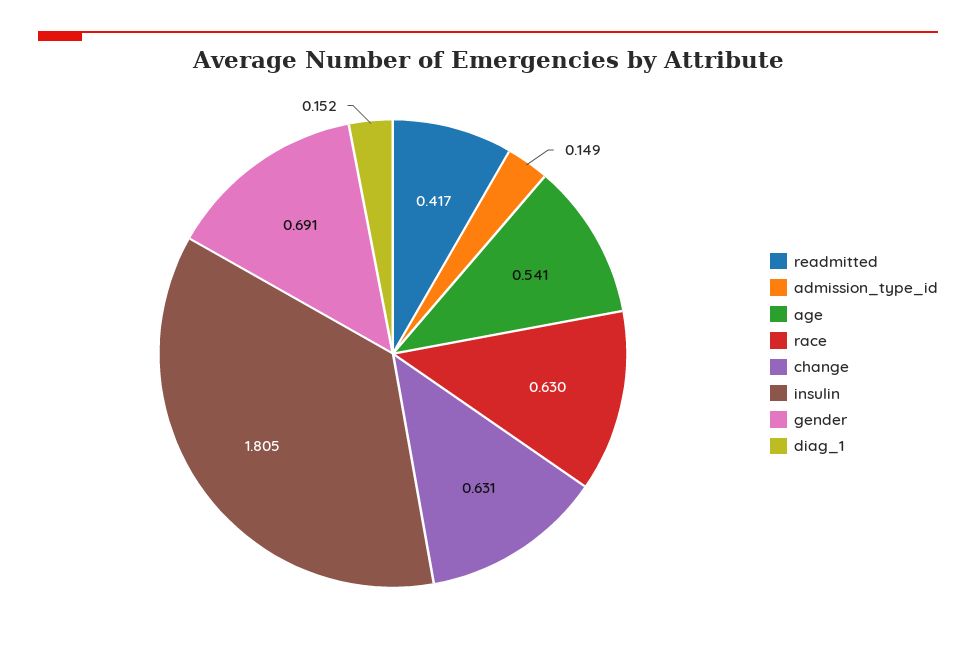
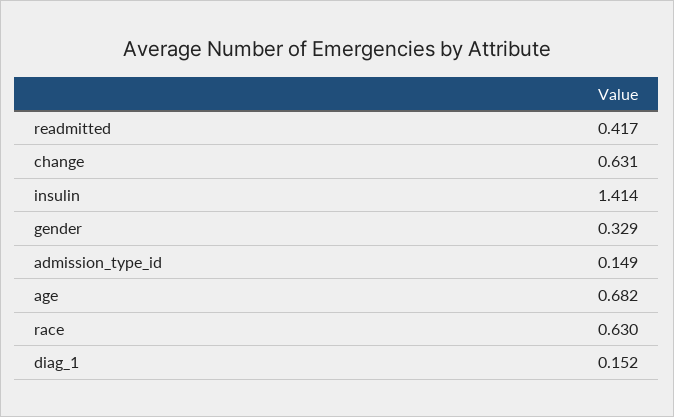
age: 0.541 -> 0.682
insulin: 1.805 -> 1.414
gender: 0.691 -> 0.329

